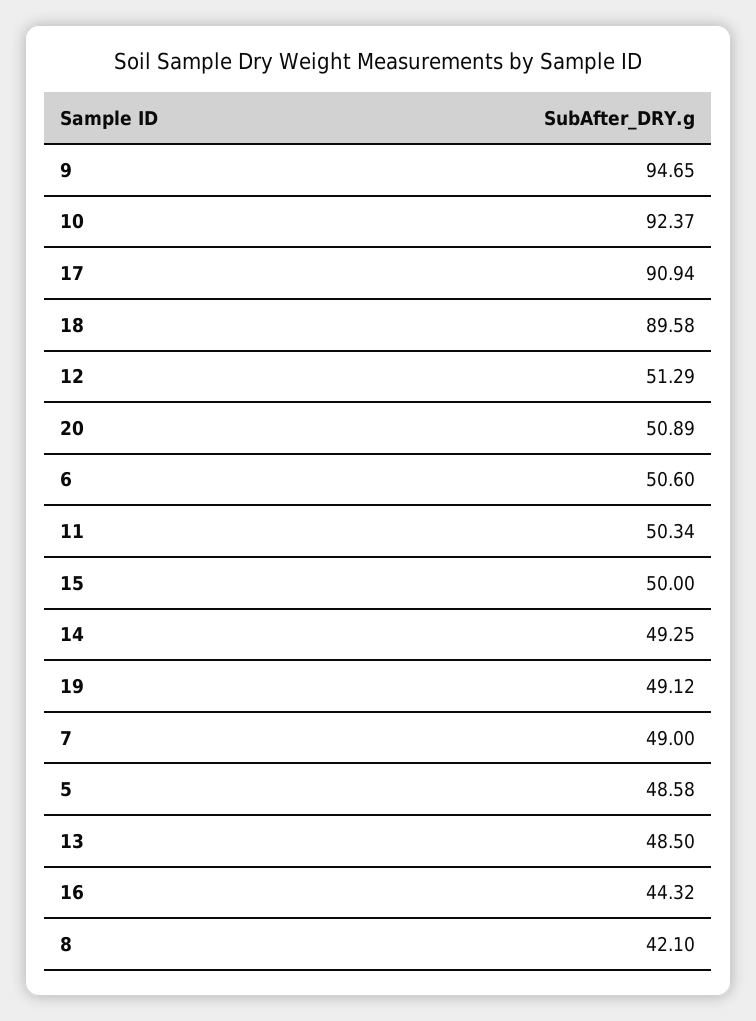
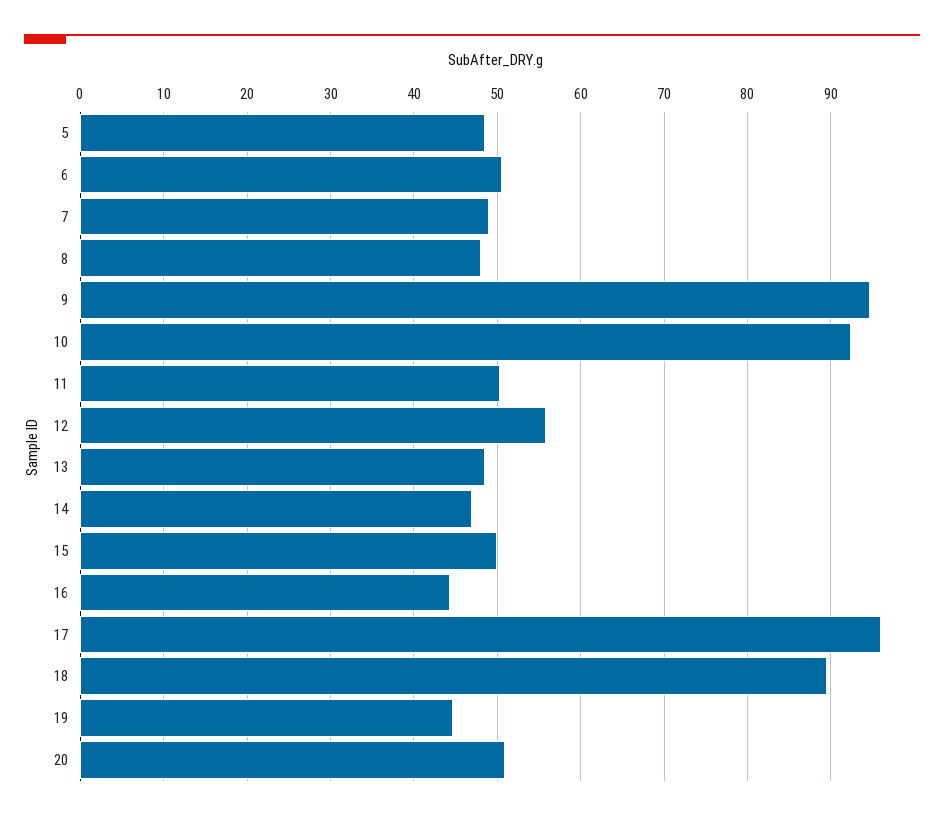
17: 90.94 -> 96
12: 51.29 -> 56
14: 49.25 -> 47
19: 49.12 -> 45
8: 42.1 -> 48

